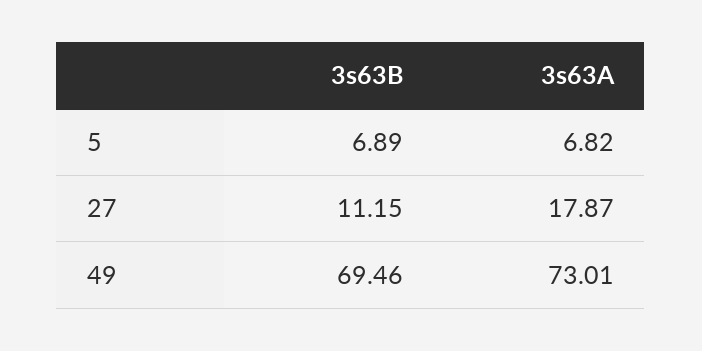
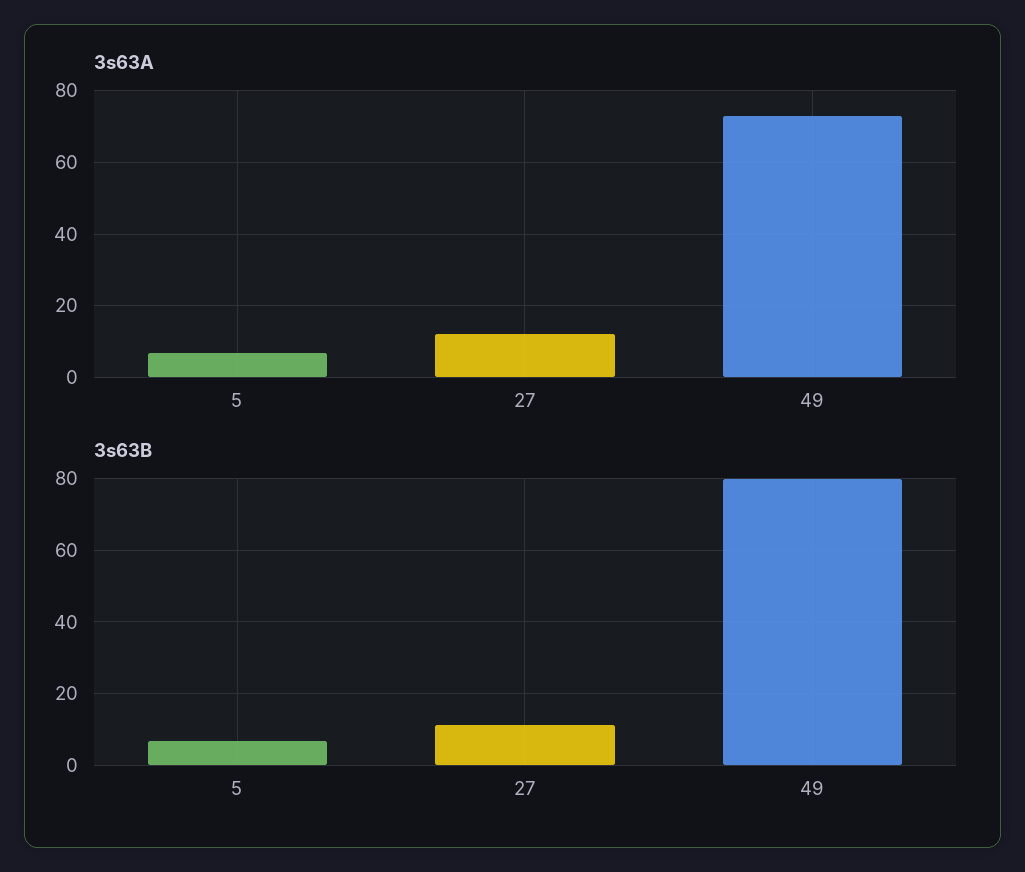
3s63A, 27: 17.87 -> 12
3s63B, 49: 69.46 -> 80

